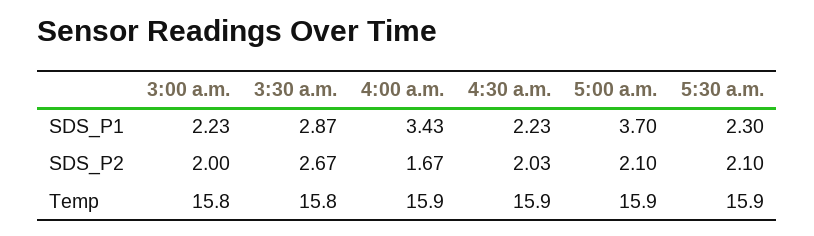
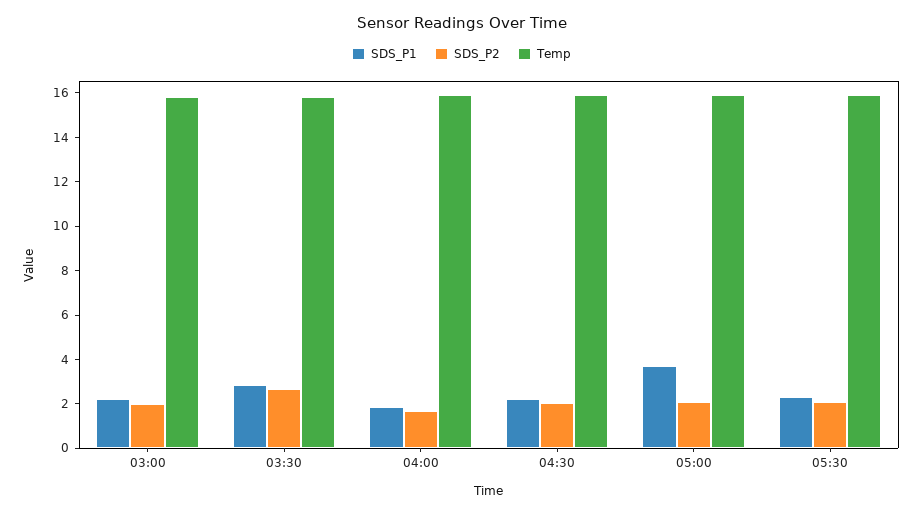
SDS_P1, 4:00 a.m.: 3.43 -> 2

